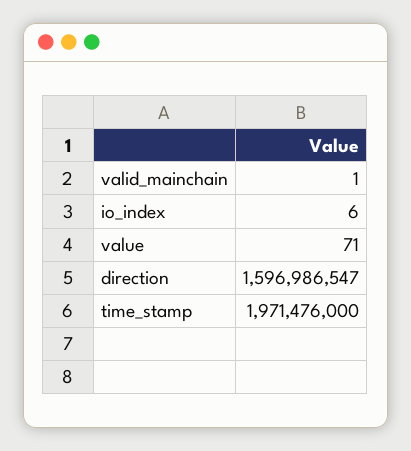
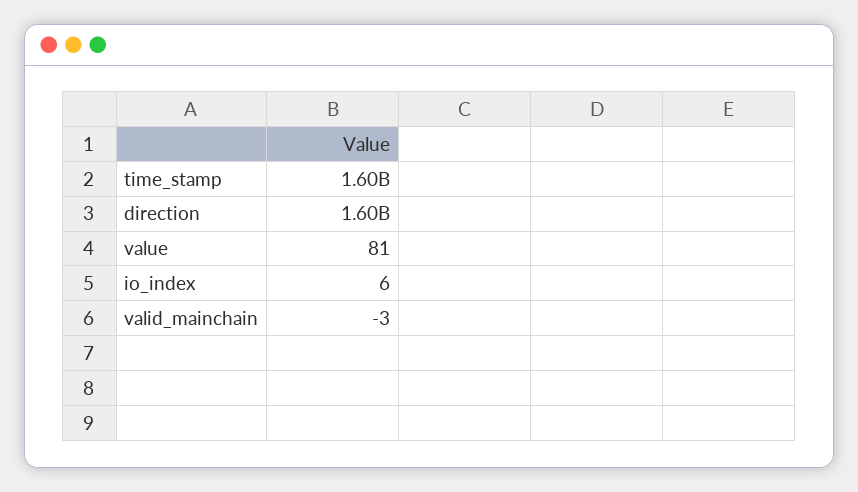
valid_mainchain: 1 -> -3
value: 71 -> 81
time_stamp: 1971476000 -> 1600000000

